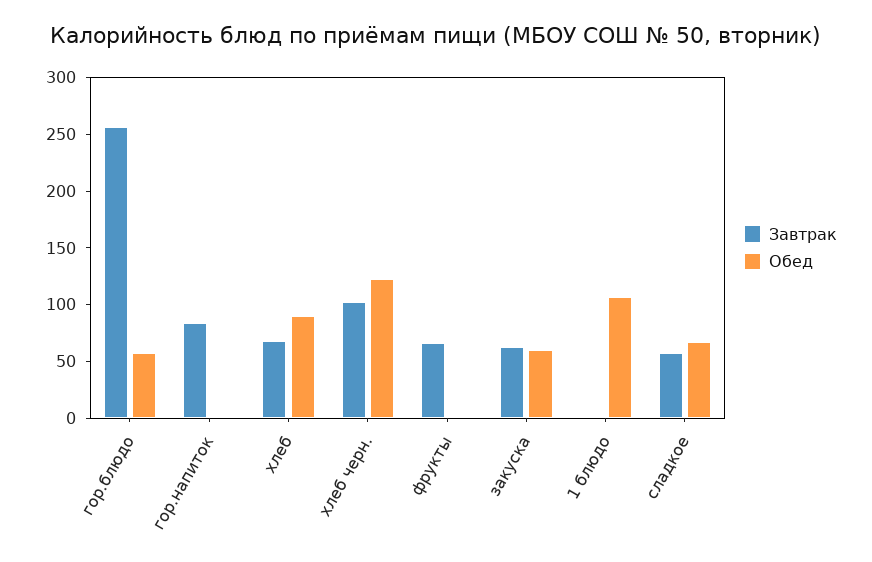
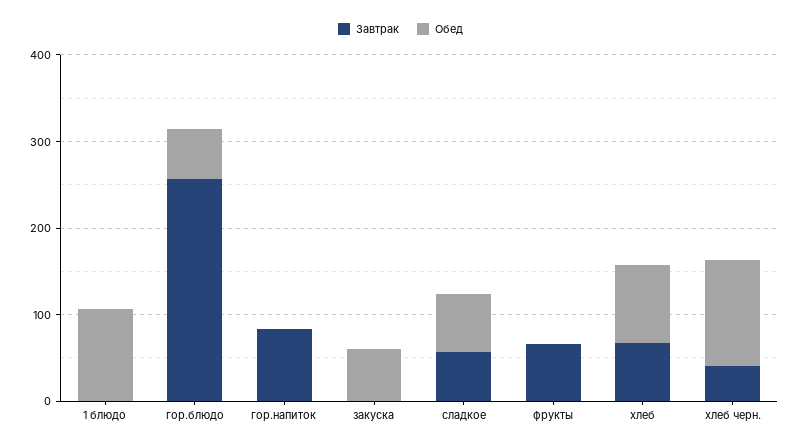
Завтрак, хлеб черн.: 100 -> 40
Завтрак, закуска: 60 -> 0

